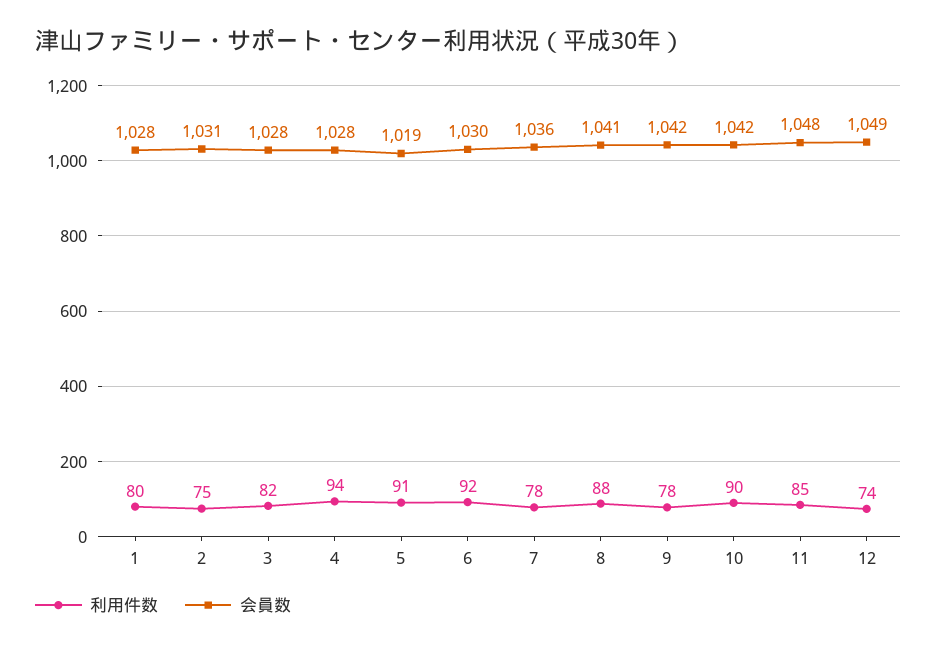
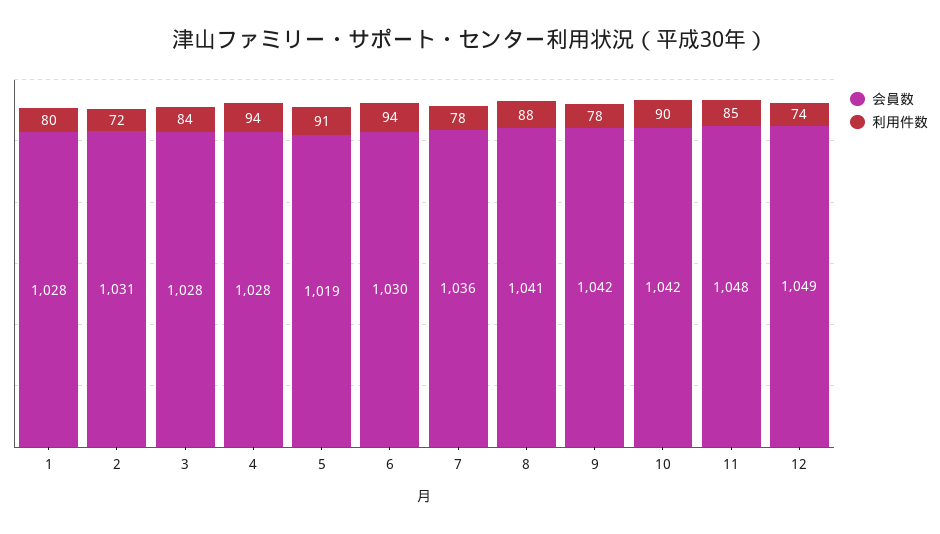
利用件数, 2: 75 -> 72
利用件数, 3: 82 -> 84
利用件数, 6: 92 -> 94

